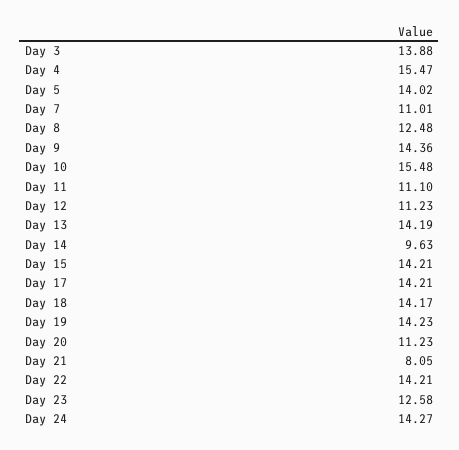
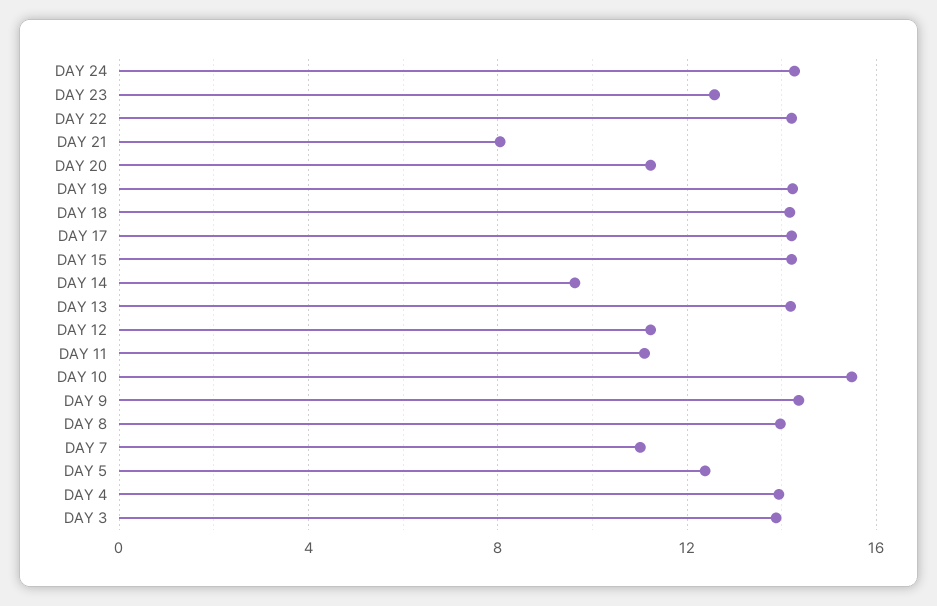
Day 4: 15.47 -> 14
Day 5: 14.02 -> 12.5
Day 8: 12.48 -> 14

